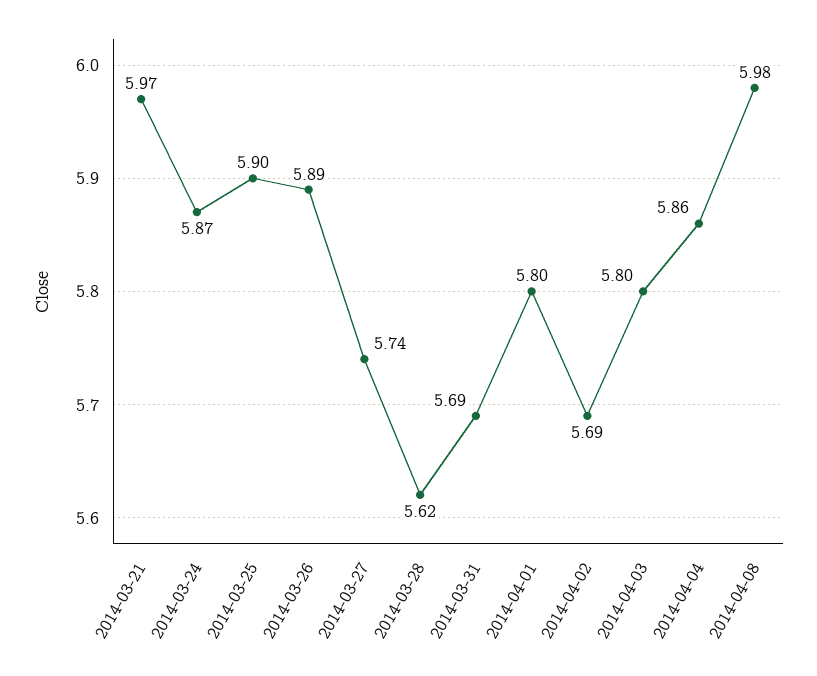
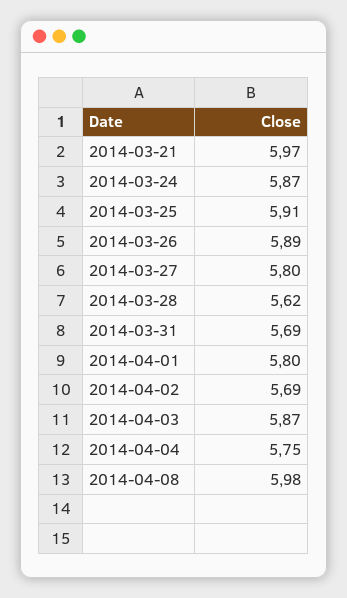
2014-03-25: 5.9 -> 5.91
2014-03-27: 5.74 -> 5.8
2014-04-03: 5.8 -> 5.87
2014-04-04: 5.86 -> 5.75

